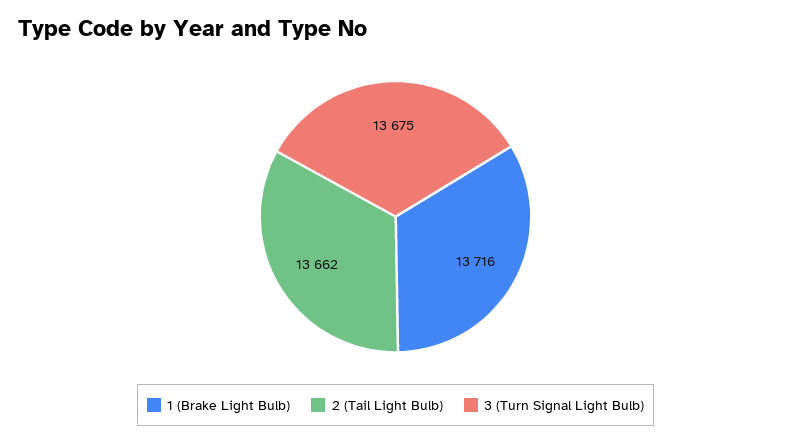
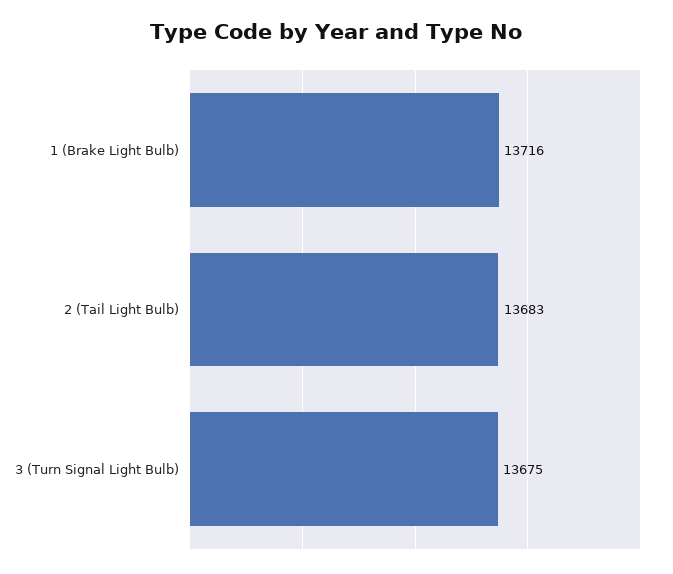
2 (Tail Light Bulb): 13662 -> 13683

